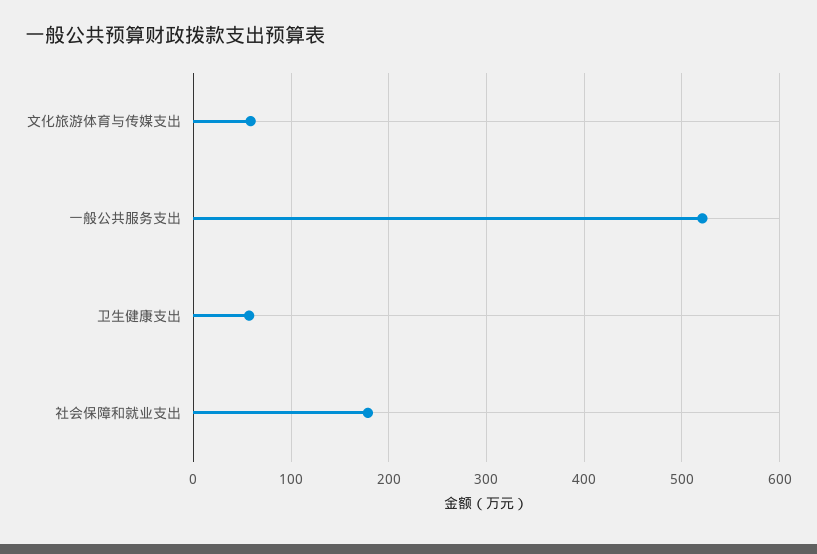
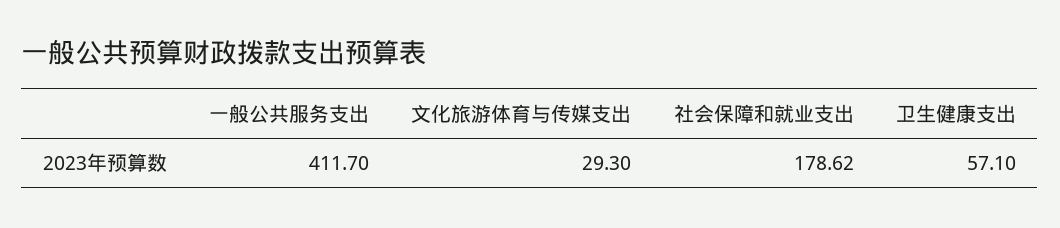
文化旅游体育与传媒支出: 60 -> 29.3
一般公共服务支出: 520 -> 411.7

